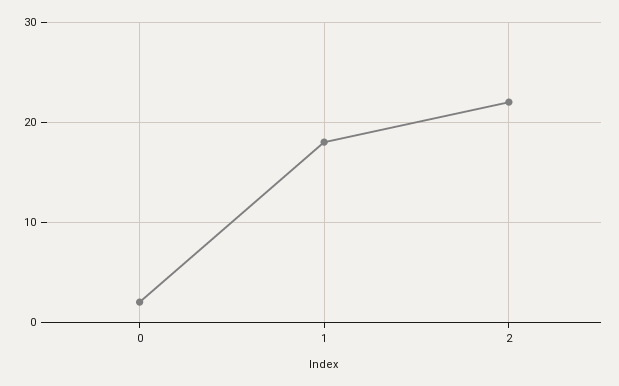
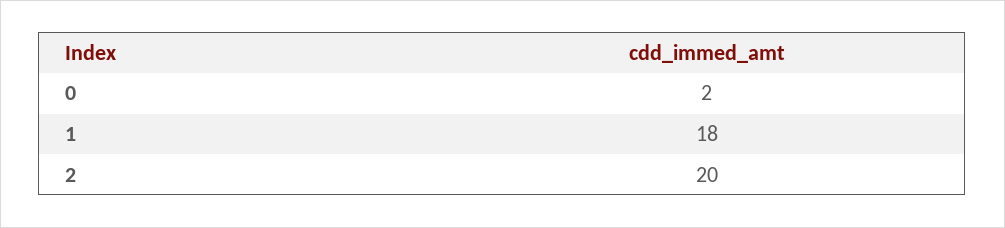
2: 22 -> 20

